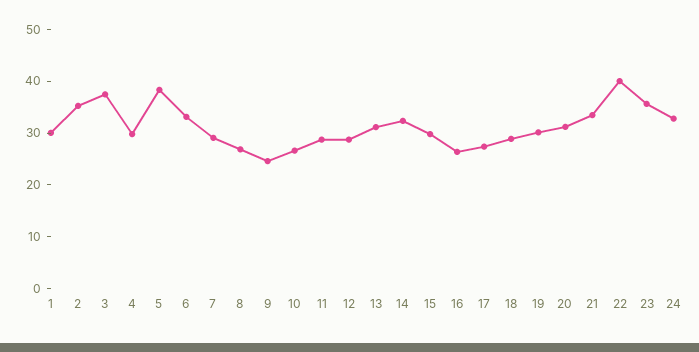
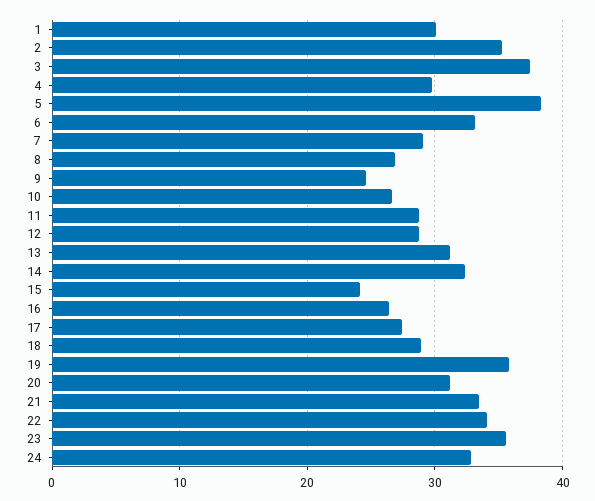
15: 30 -> 24
19: 30 -> 36
22: 40 -> 34

